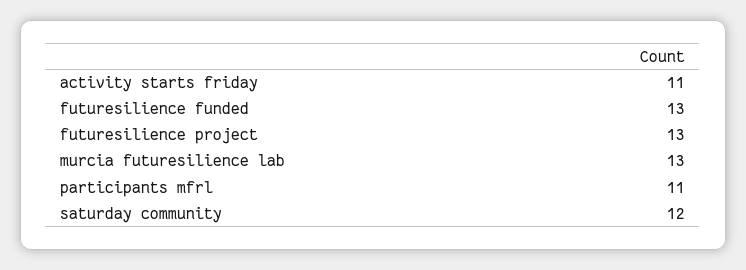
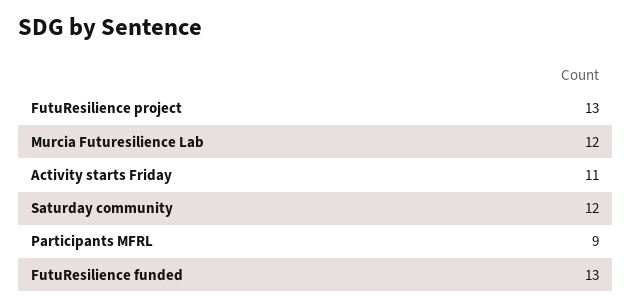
murcia futuresilience lab: 13 -> 12
participants mfrl: 11 -> 9

